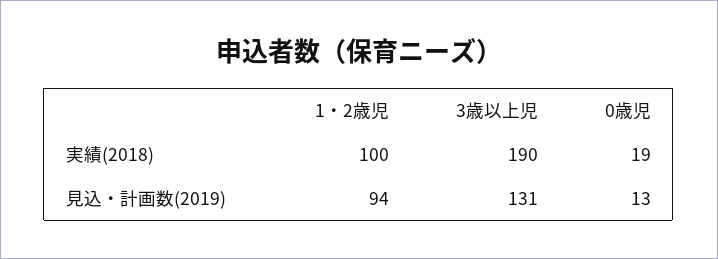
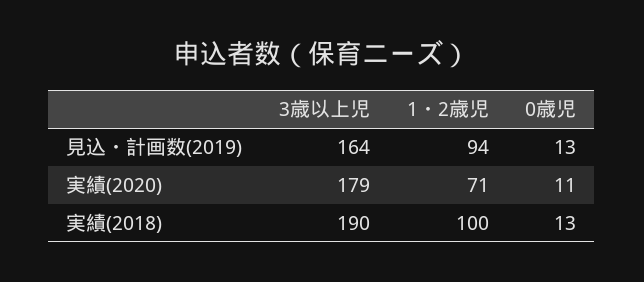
0歳児, 実績(2018): 19 -> 13
3歳以上児, 見込・計画数(2019): 131 -> 164
3歳以上児, 実績(2020): none -> 179
1・2歳児, 実績(2020): none -> 71
0歳児, 実績(2020): none -> 11

